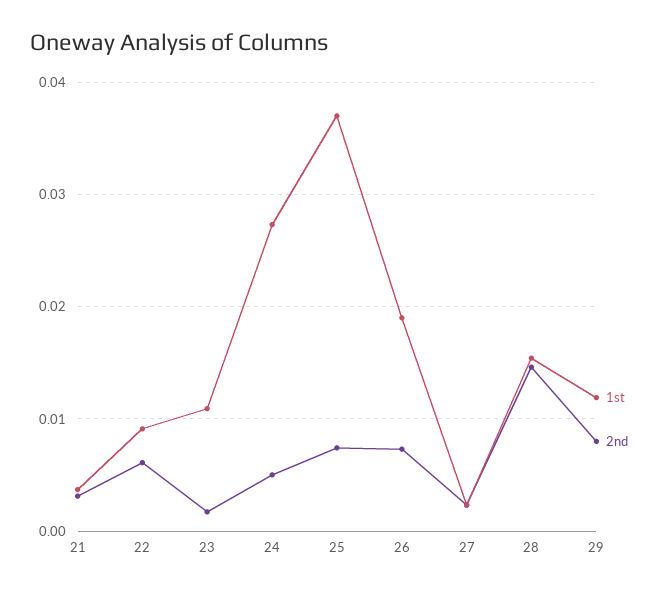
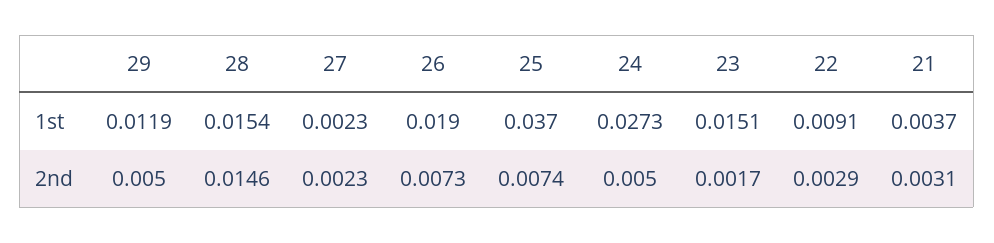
2nd, 22: 0.006 -> 0.0029
1st, 23: 0.011 -> 0.0151
2nd, 29: 0.008 -> 0.005

